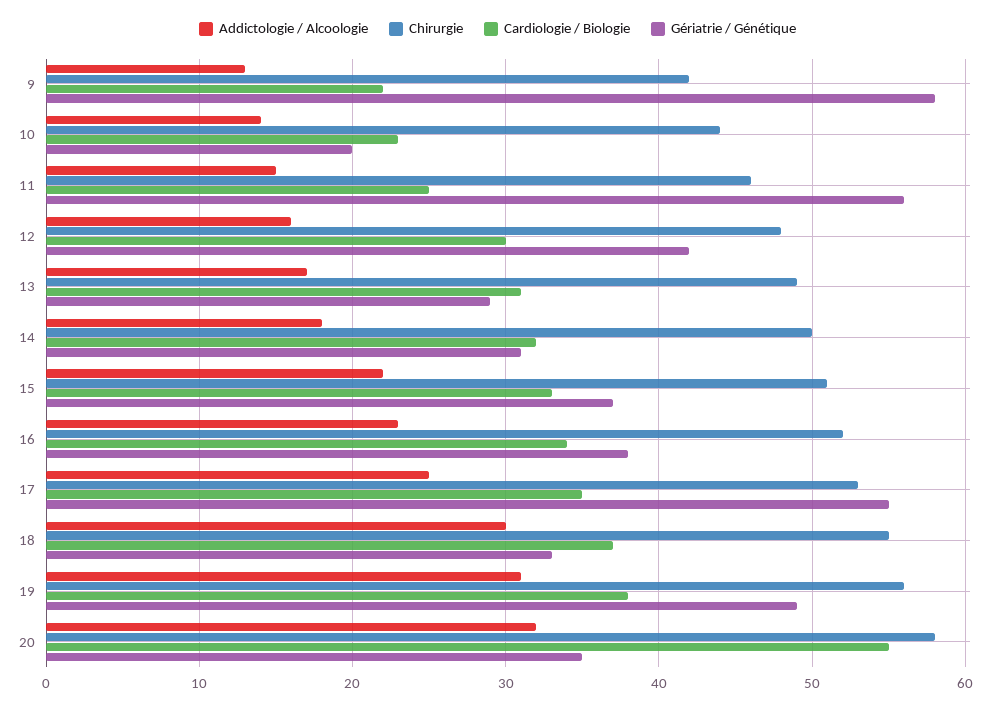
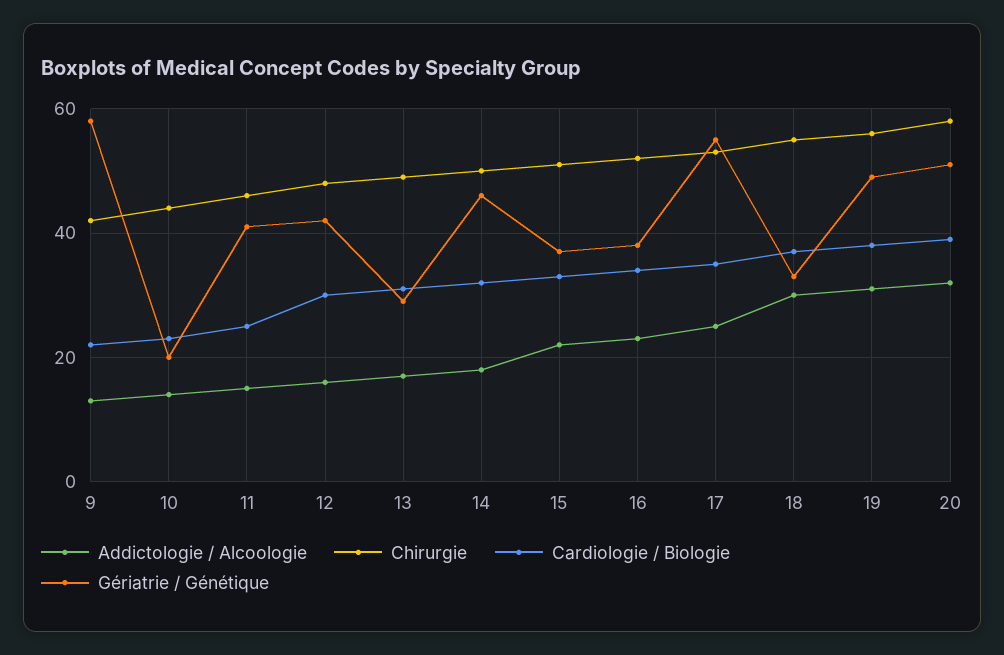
Gériatrie / Génétique, 11: 56 -> 40
Gériatrie / Génétique, 14: 31 -> 45
Cardiologie / Biologie, 20: 55 -> 40
Gériatrie / Génétique, 20: 35 -> 50

